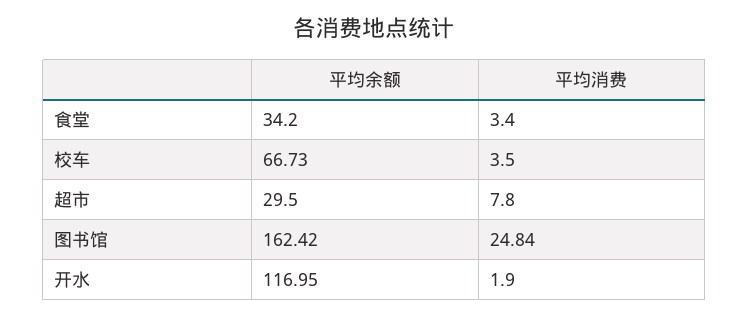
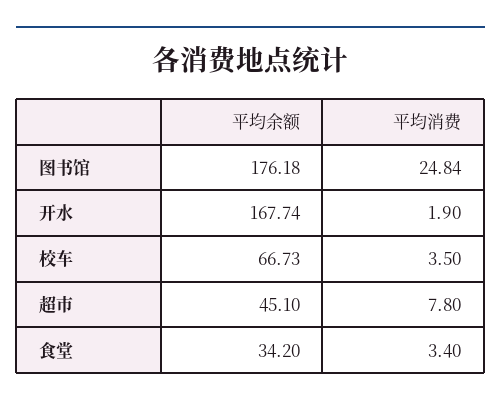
平均余额, 超市: 29.5 -> 45.1
平均余额, 图书馆: 162.42 -> 176.18
平均余额, 开水: 116.95 -> 167.74

